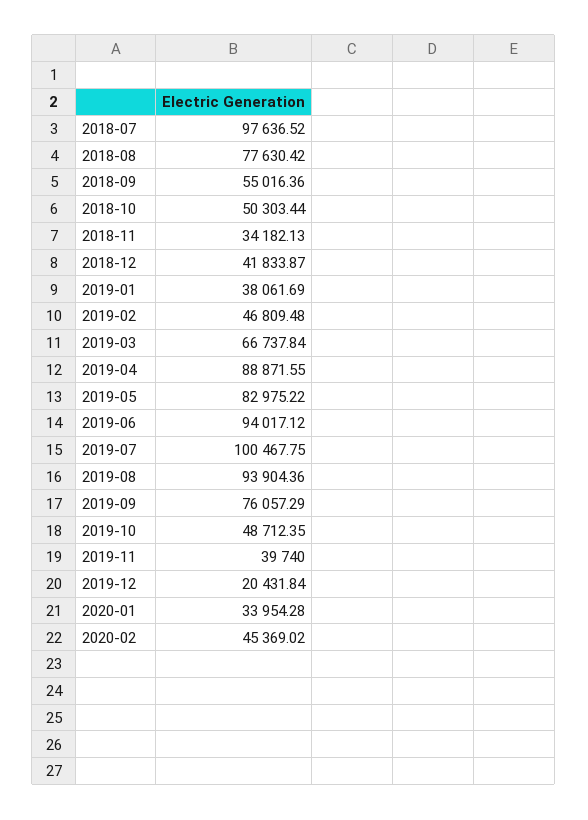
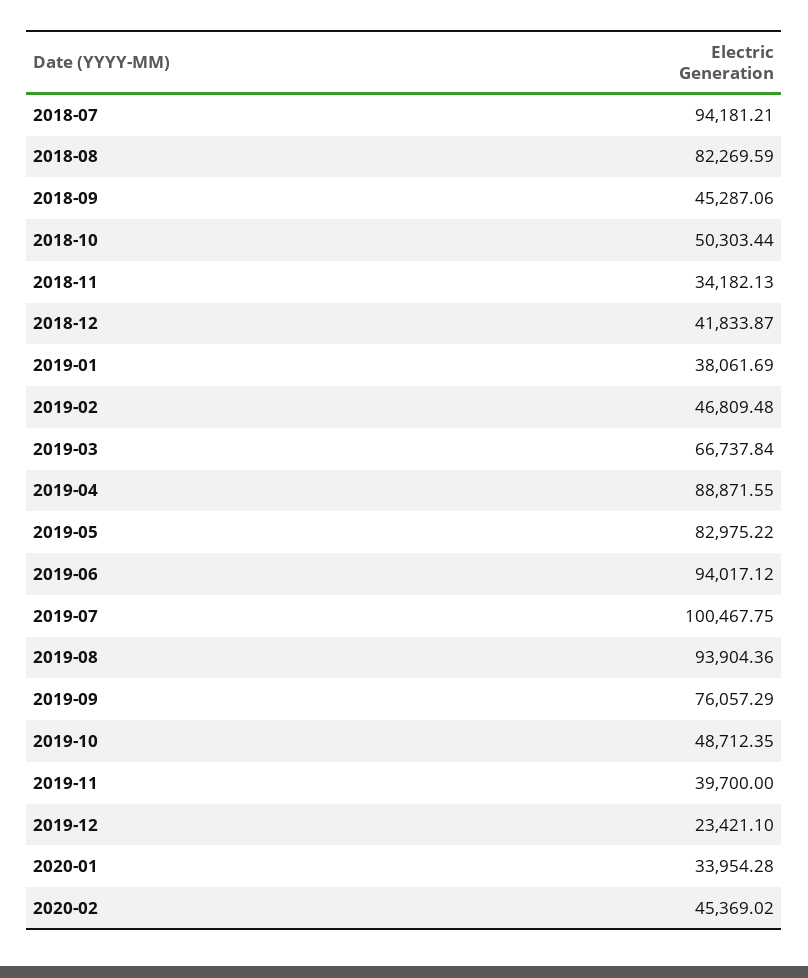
2018-07: 97636.52 -> 94181.21
2018-08: 77630.42 -> 82269.59
2018-09: 55016.36 -> 45287.06
2019-11: 39740 -> 39700
2019-12: 20431.84 -> 23421.1

